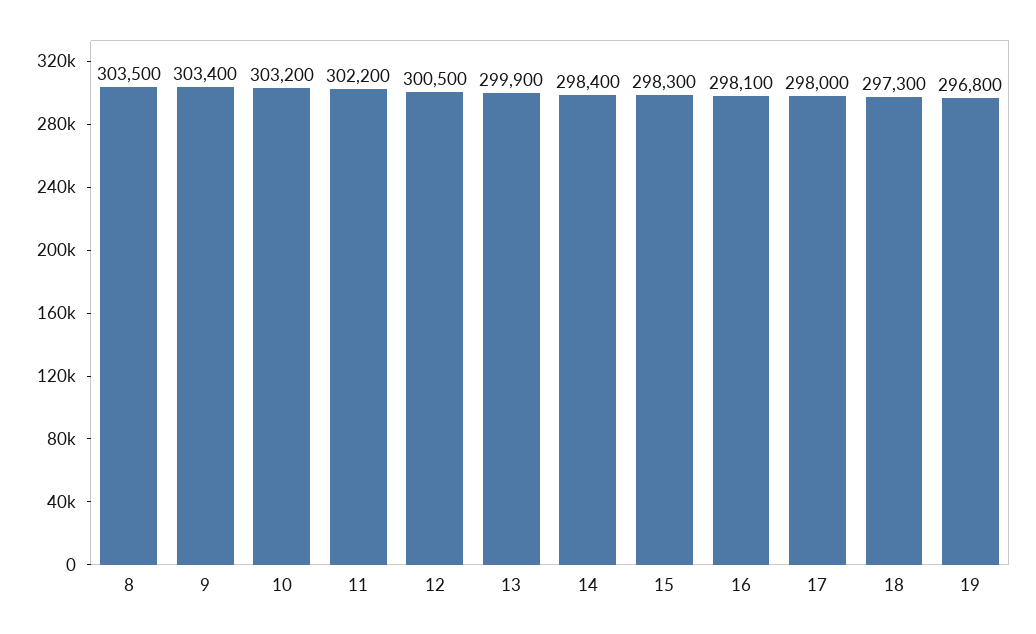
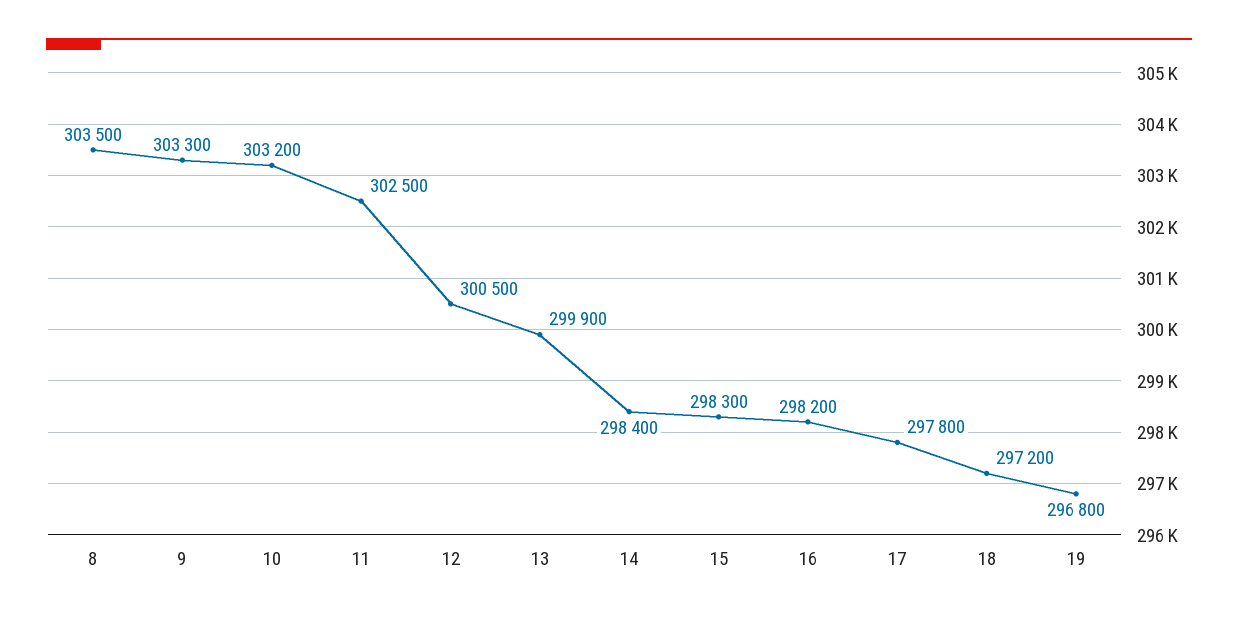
9: 303400 -> 303300
11: 302200 -> 302500
16: 298100 -> 298200
17: 298000 -> 297800
18: 297300 -> 297200

